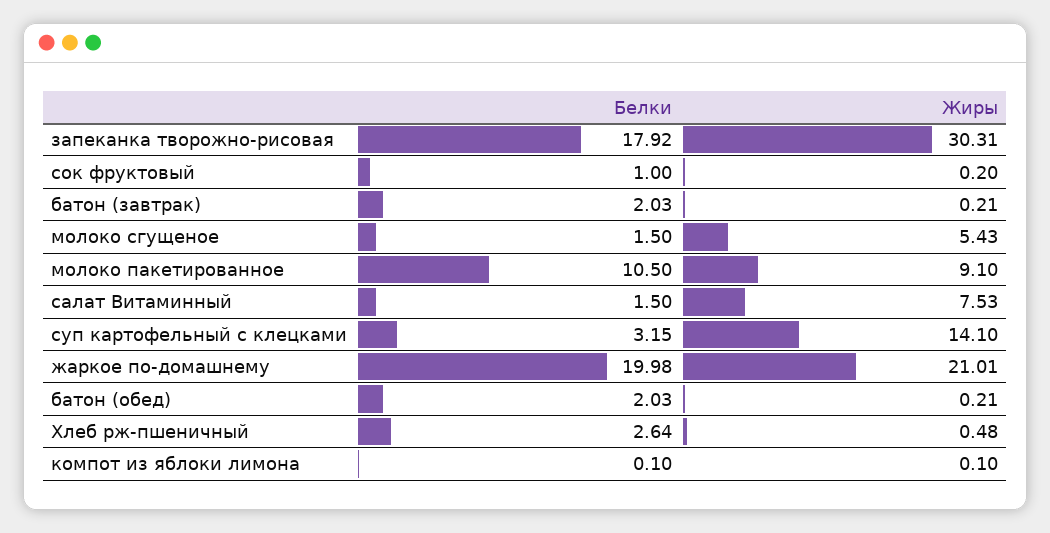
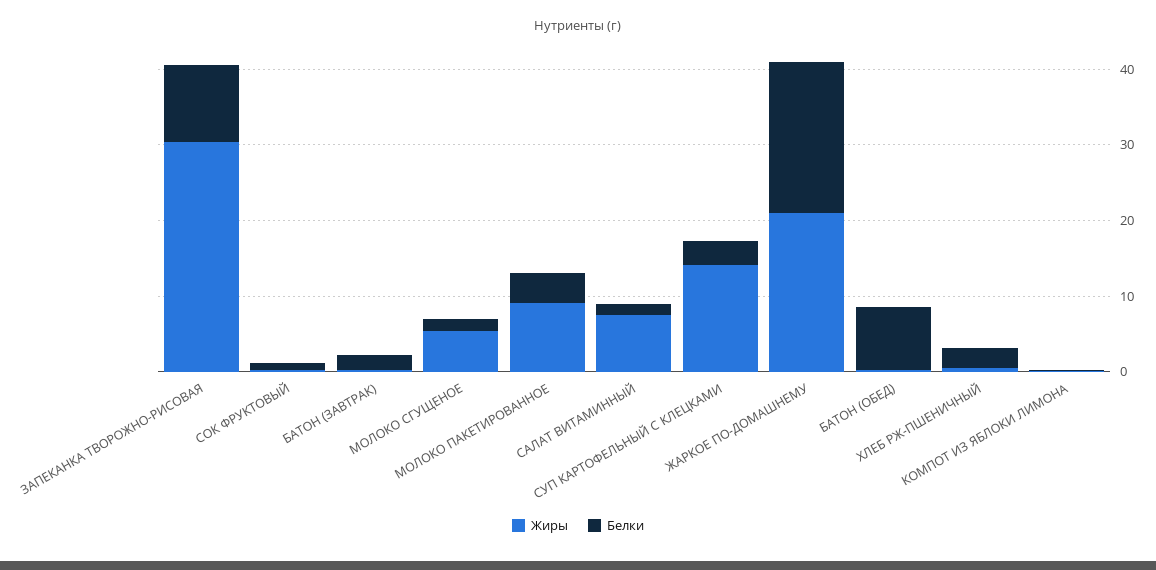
Белки, запеканка творожно-рисовая: 17.92 -> 10
Белки, молоко пакетированное: 10.5 -> 4
Белки, батон (обед): 2.03 -> 8

